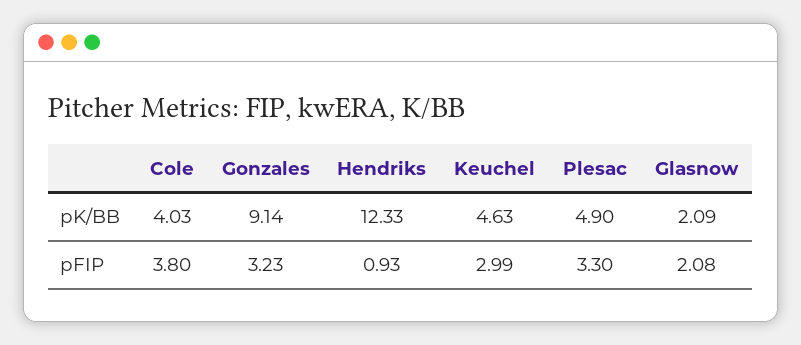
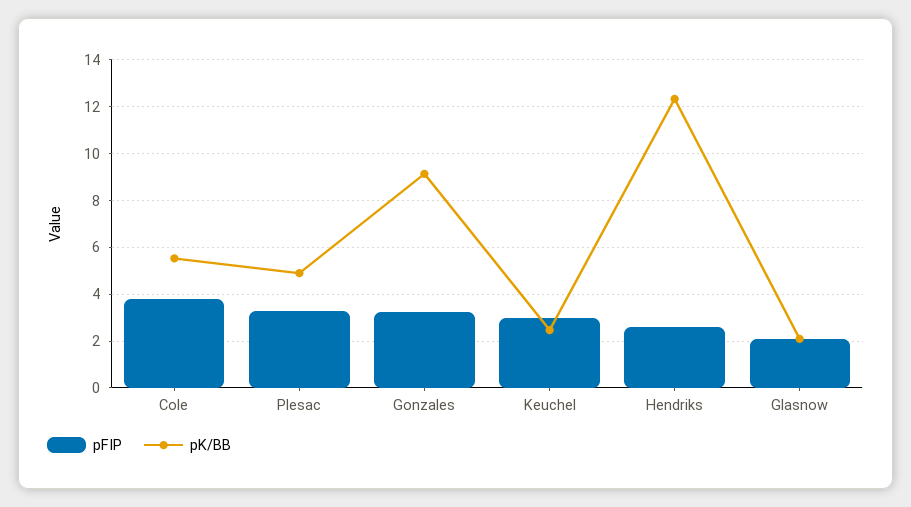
pK/BB, Cole: 4.03 -> 5.5
pK/BB, Keuchel: 4.63 -> 2.5
pFIP, Hendriks: 0.93 -> 2.5

